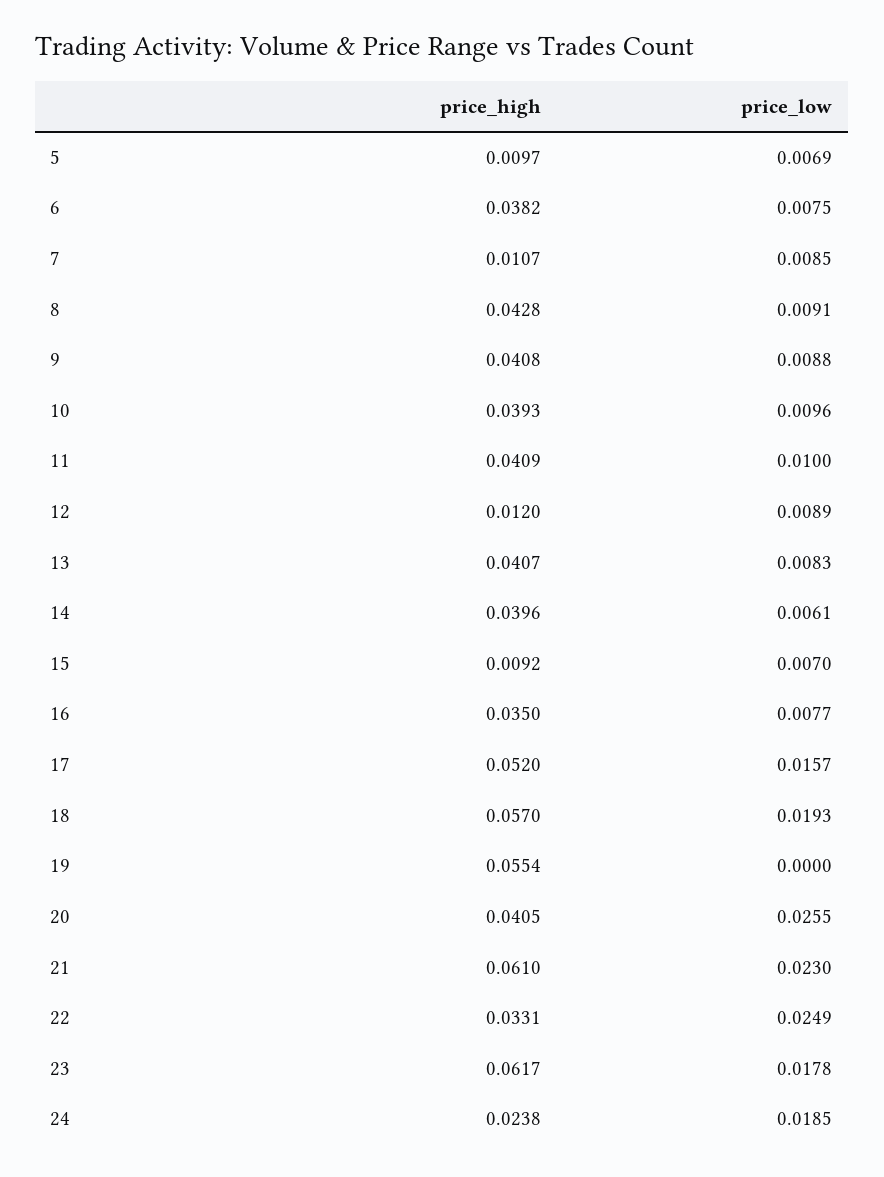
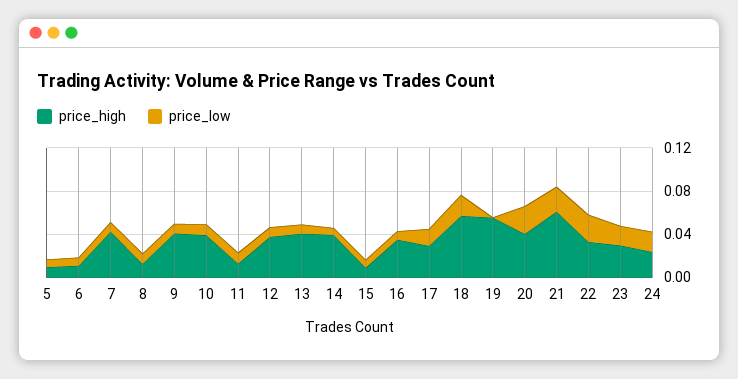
price_high, 6: 0.0382 -> 0.01
price_high, 7: 0.0107 -> 0.04
price_high, 8: 0.0428 -> 0.01
price_high, 11: 0.0409 -> 0.01
price_high, 12: 0.012 -> 0.04
price_high, 17: 0.052 -> 0.03
price_high, 23: 0.0617 -> 0.03

